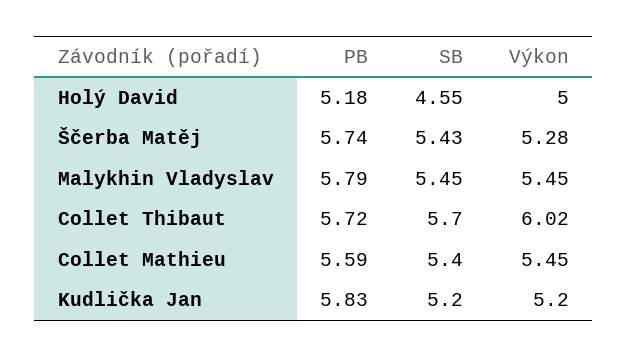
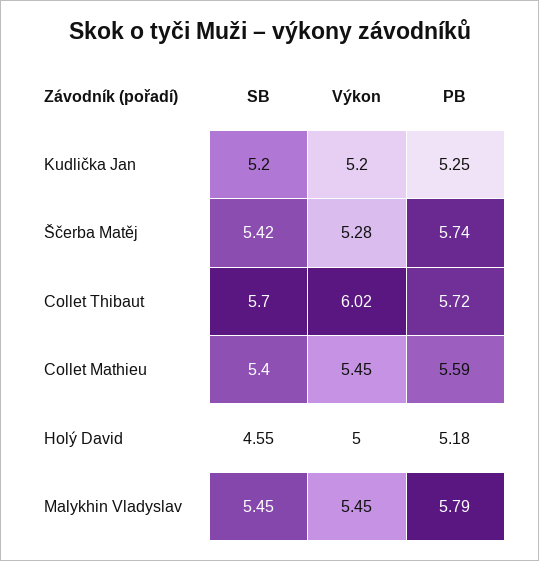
SB, Ščerba Matěj: 5.43 -> 5.42
PB, Kudlička Jan: 5.83 -> 5.25

